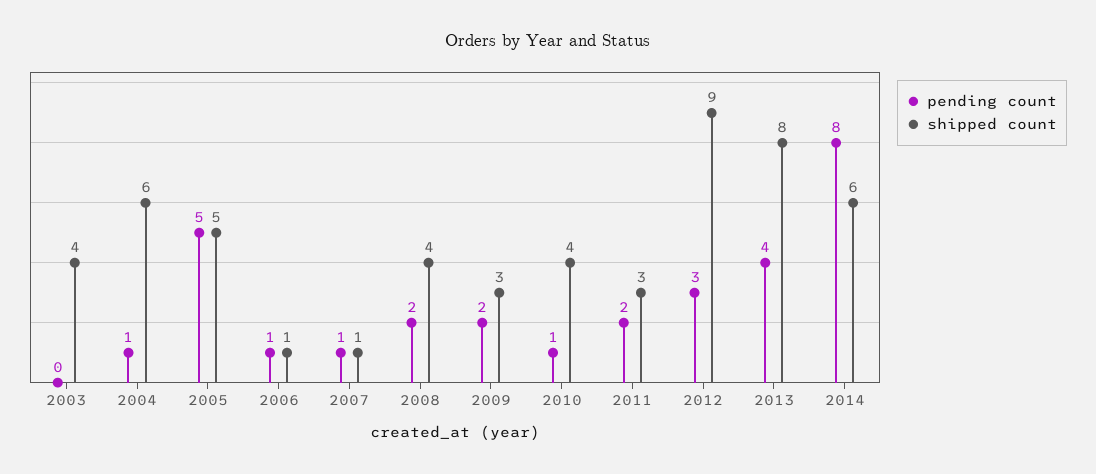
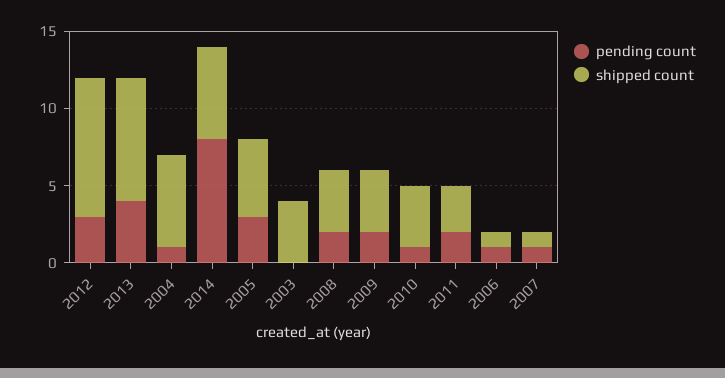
pending count, 2005: 5 -> 3
shipped count, 2009: 3 -> 4

